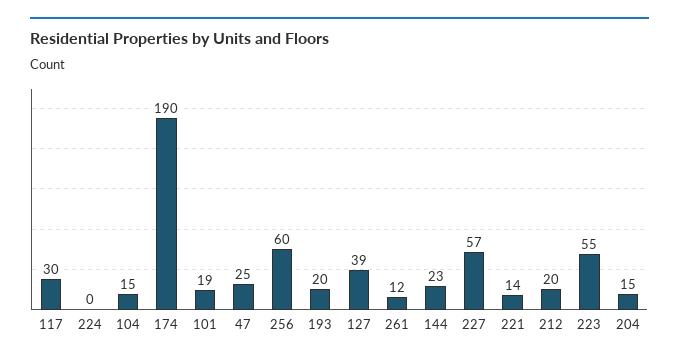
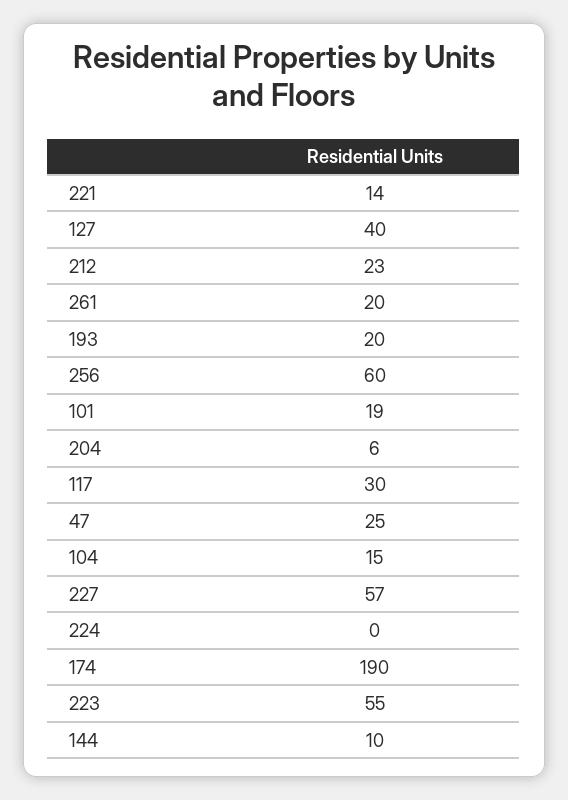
127: 39 -> 40
261: 12 -> 20
144: 23 -> 10
212: 20 -> 23
204: 15 -> 6

